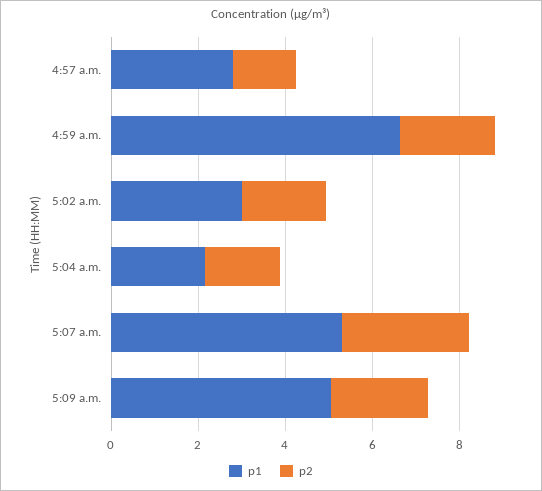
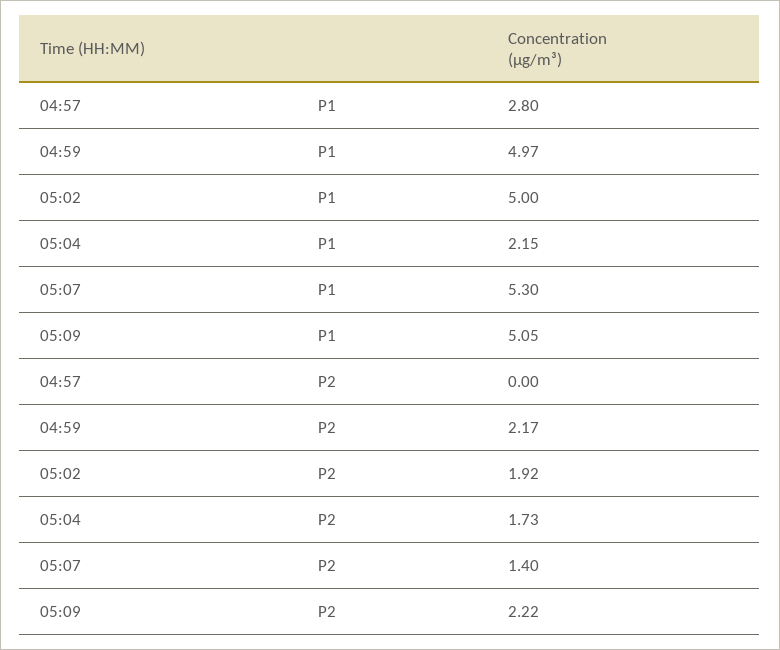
p2, 4:57 a.m.: 1.5 -> 0
p1, 4:59 a.m.: 6.5 -> 4.97
p1, 5:02 a.m.: 3 -> 5
p2, 5:07 a.m.: 3 -> 1.4

